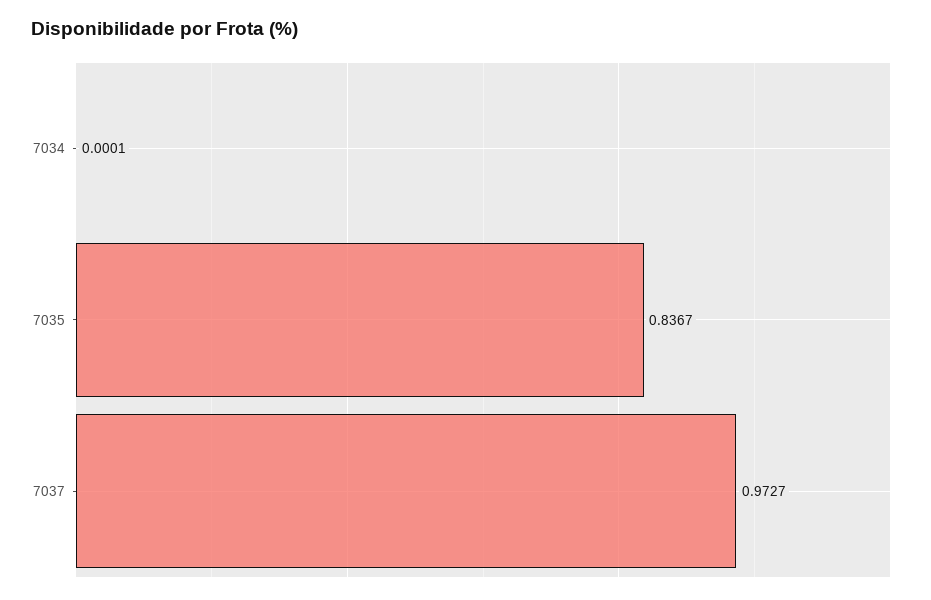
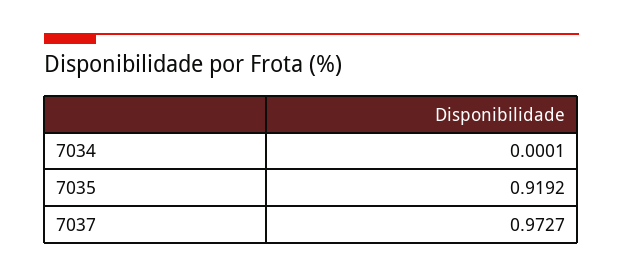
7035: 0.8367 -> 0.9192

